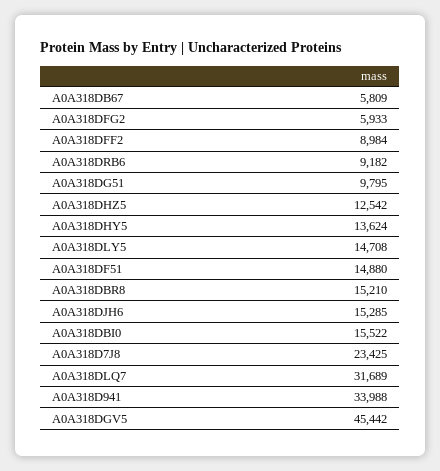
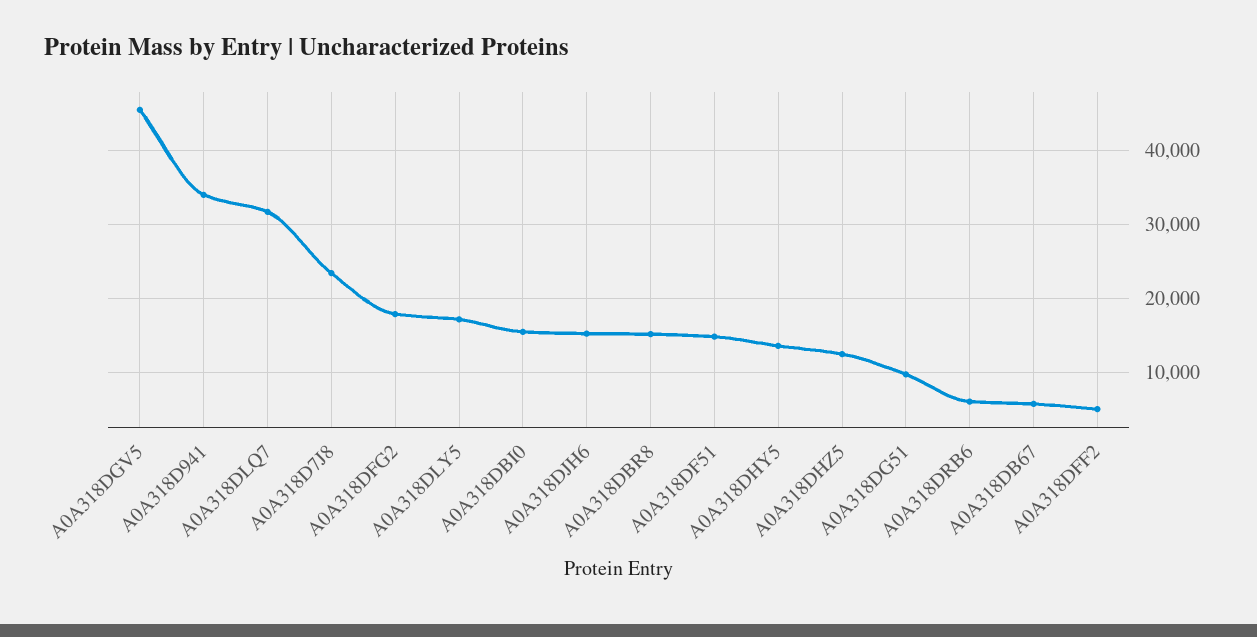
A0A318DFG2: 5933 -> 18000
A0A318DFF2: 8984 -> 5000
A0A318DRB6: 9182 -> 6000
A0A318DLY5: 14708 -> 17000

